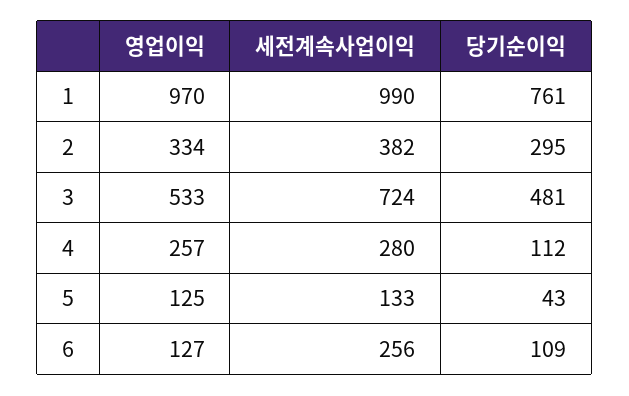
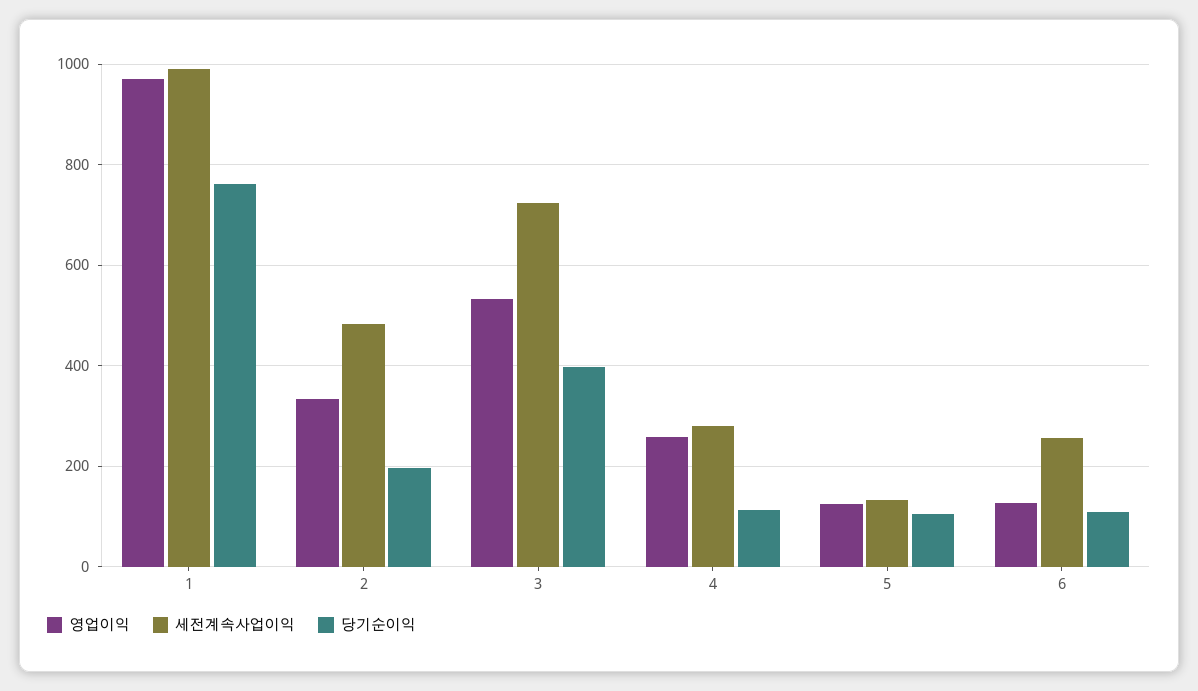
세전계속사업이익, 2: 382 -> 480
당기순이익, 2: 295 -> 200
당기순이익, 3: 481 -> 400
당기순이익, 5: 43 -> 100

